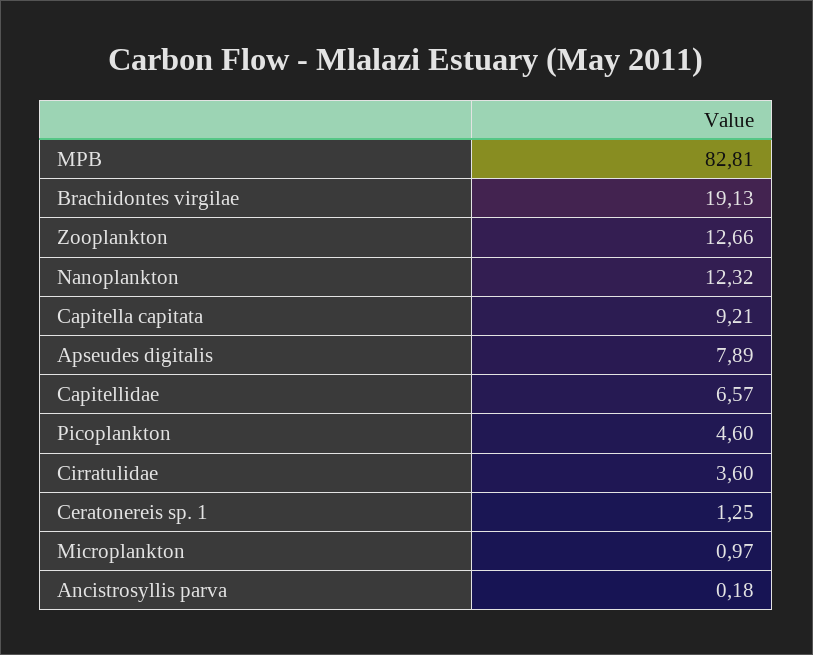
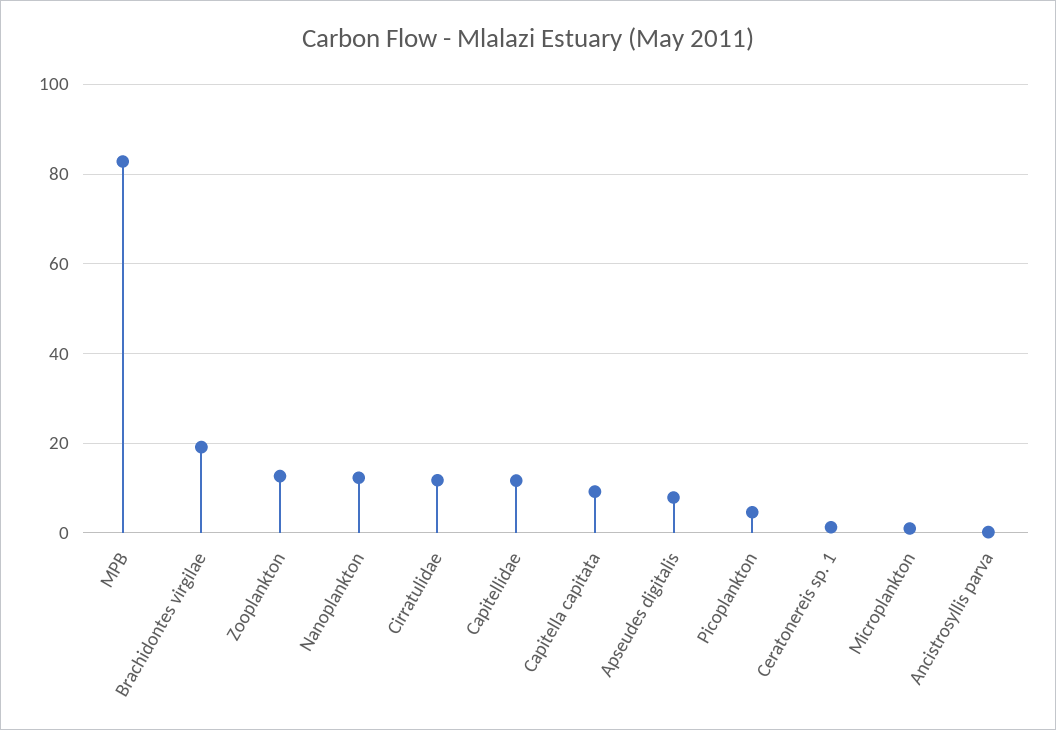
Capitellidae: 6.57 -> 12
Cirratulidae: 3.6 -> 12

